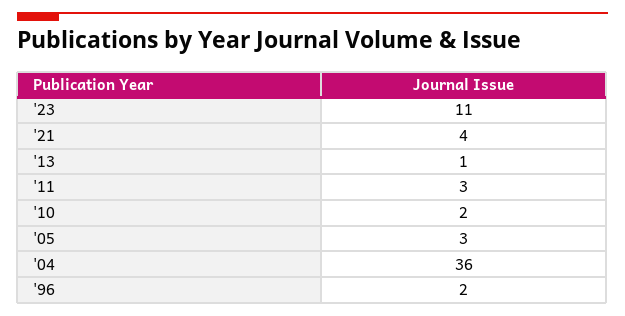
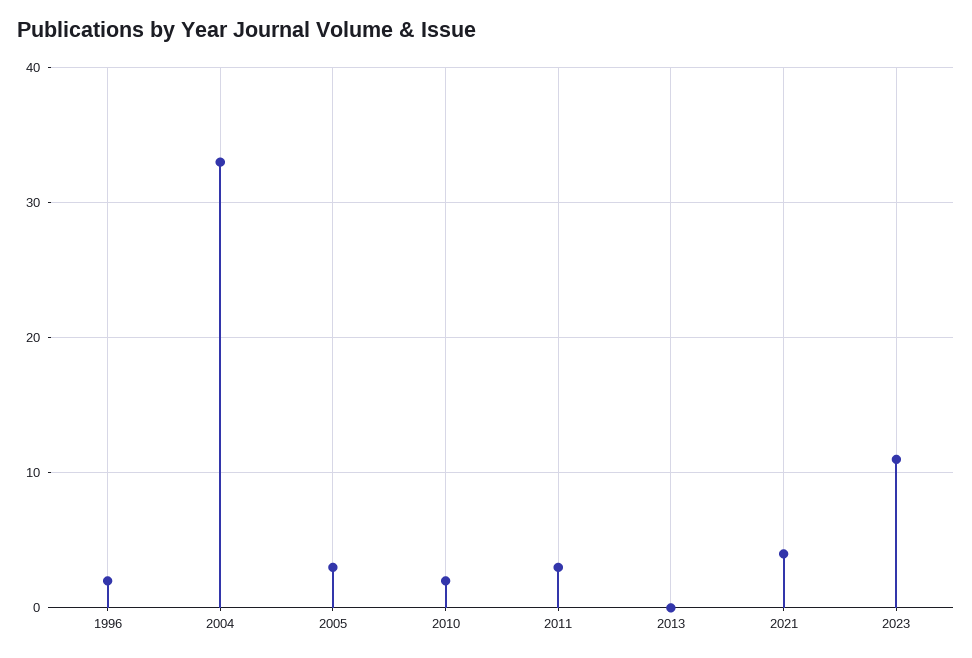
'13: 1 -> 0
'04: 36 -> 33

